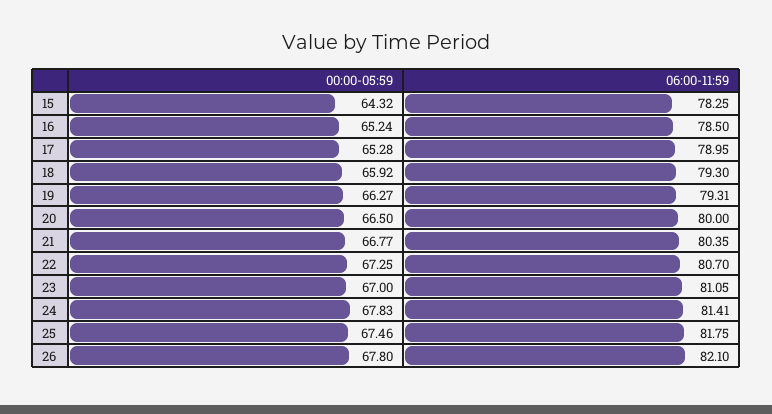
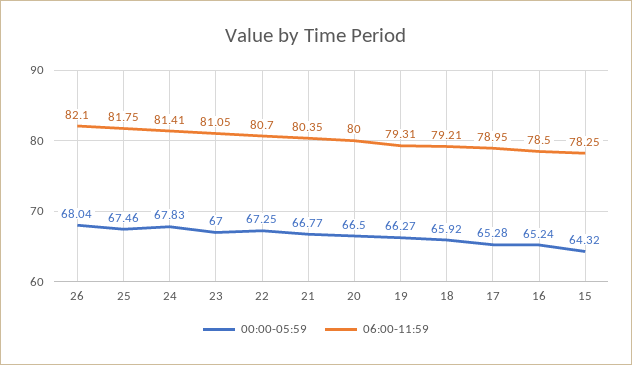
06:00-11:59, 18: 79.3 -> 79.21
00:00-05:59, 26: 67.8 -> 68.04

